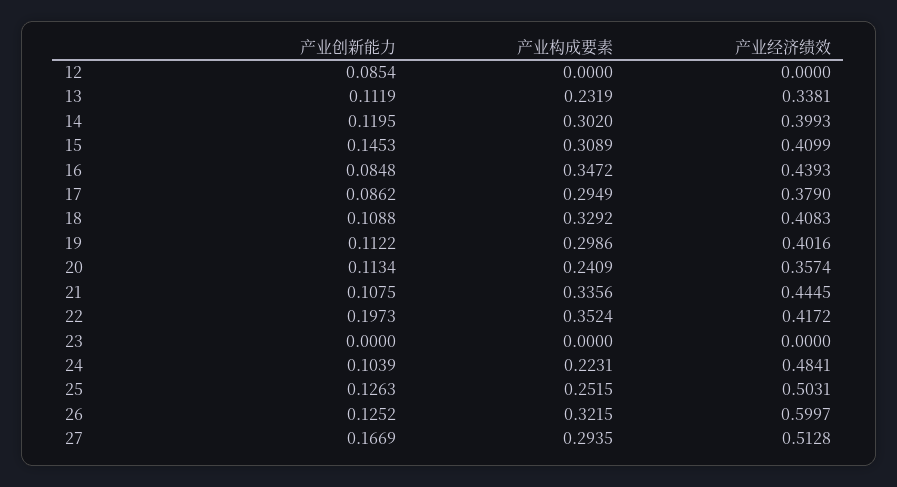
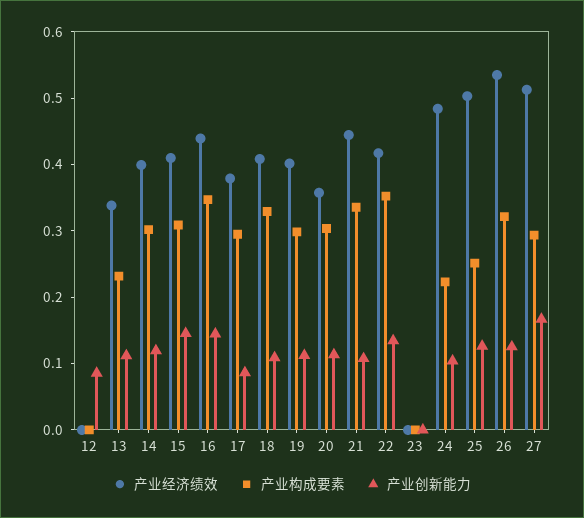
产业创新能力, 16: 0.0848 -> 0.14
产业构成要素, 20: 0.2409 -> 0.3
产业创新能力, 22: 0.1973 -> 0.14
产业经济绩效, 26: 0.5997 -> 0.54

